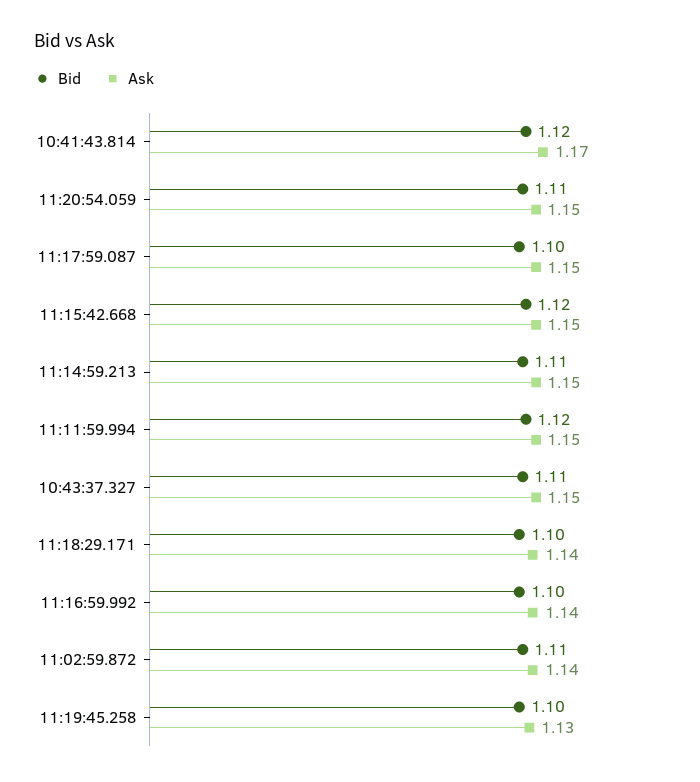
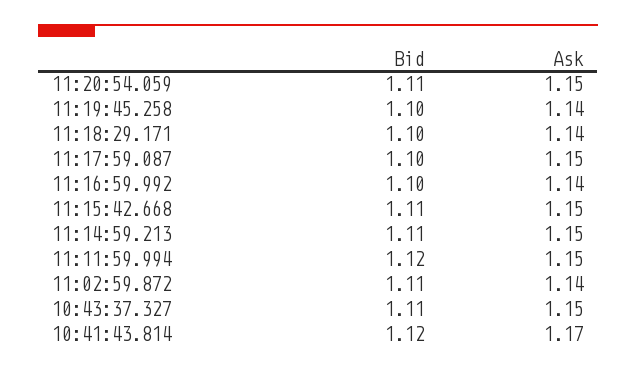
Bid, 11:15:42.668: 1.12 -> 1.11
Ask, 11:19:45.258: 1.13 -> 1.14

